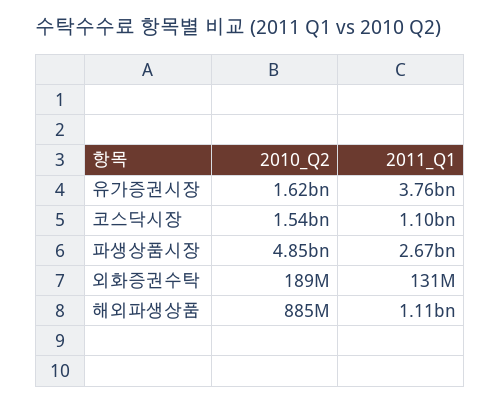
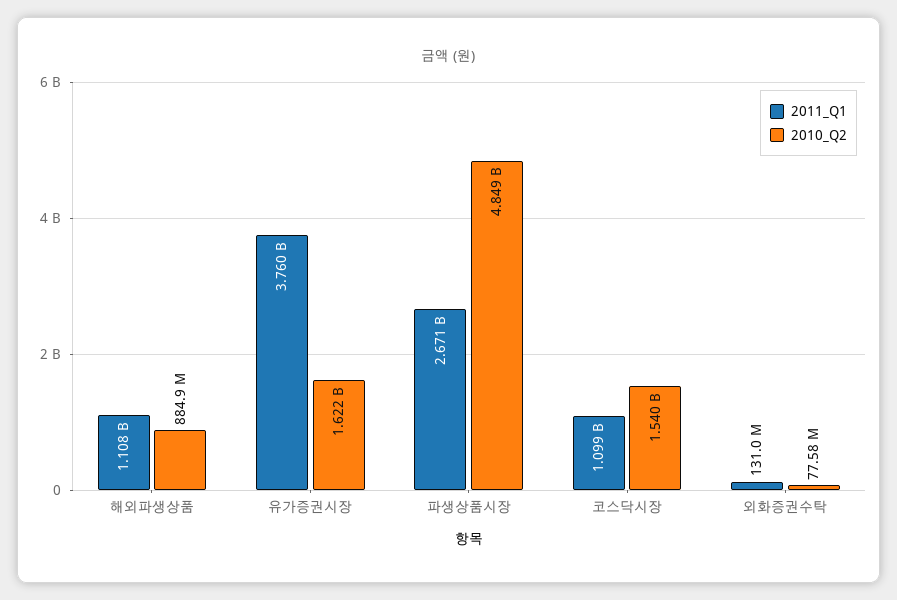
2010_Q2, 외화증권수탁: 189000000 -> 77580000

